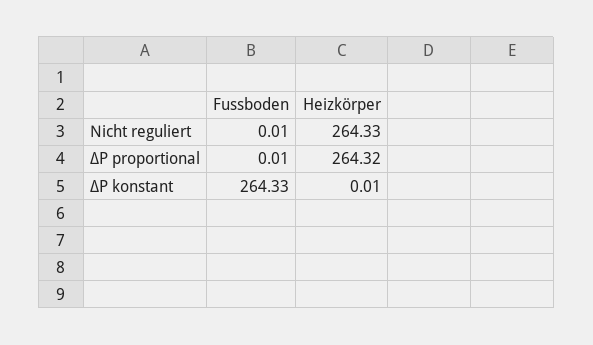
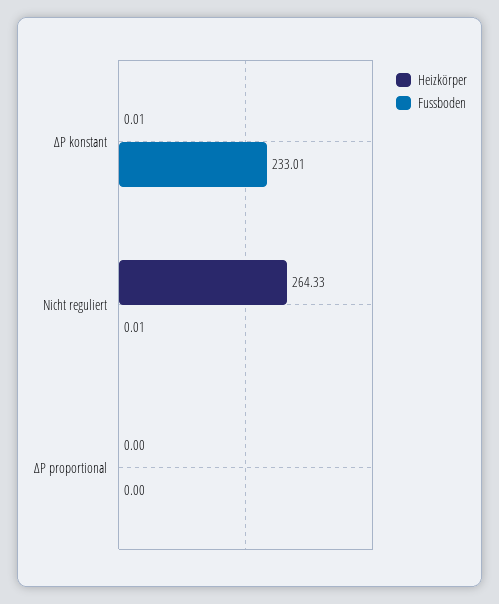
Fussboden, ∆P proportional: 0.01 -> 0
Heizkörper, ∆P proportional: 264.32 -> 0
Fussboden, ∆P konstant: 264.33 -> 233.01

